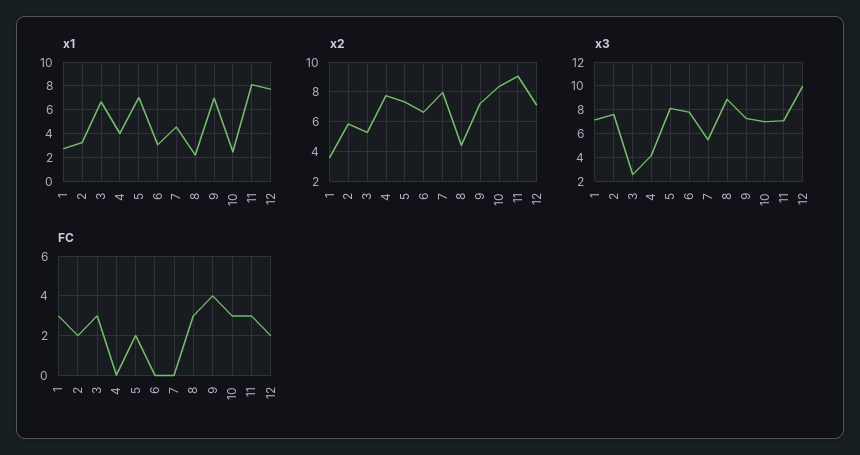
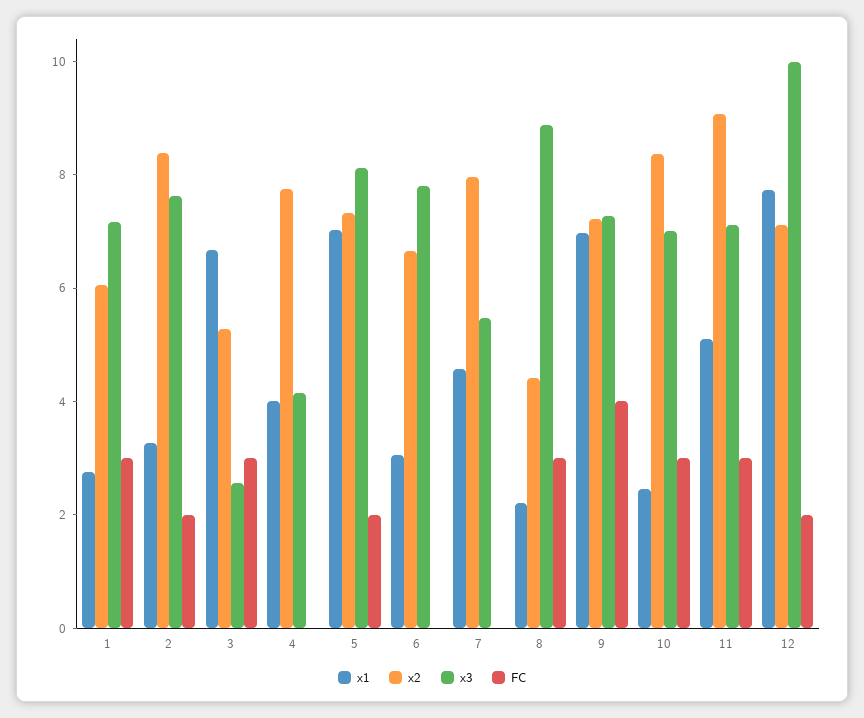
x1, 11: 8 -> 5
x2, 1: 3.5 -> 6
x2, 2: 6 -> 8.5

